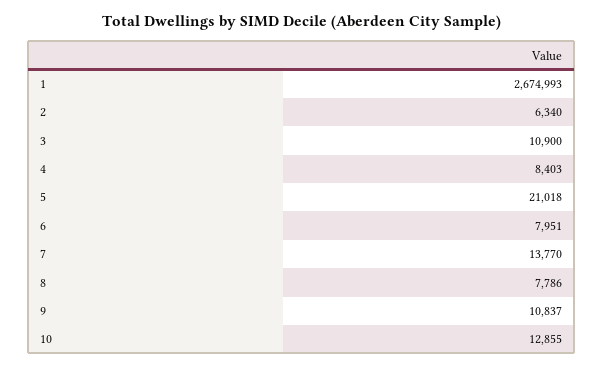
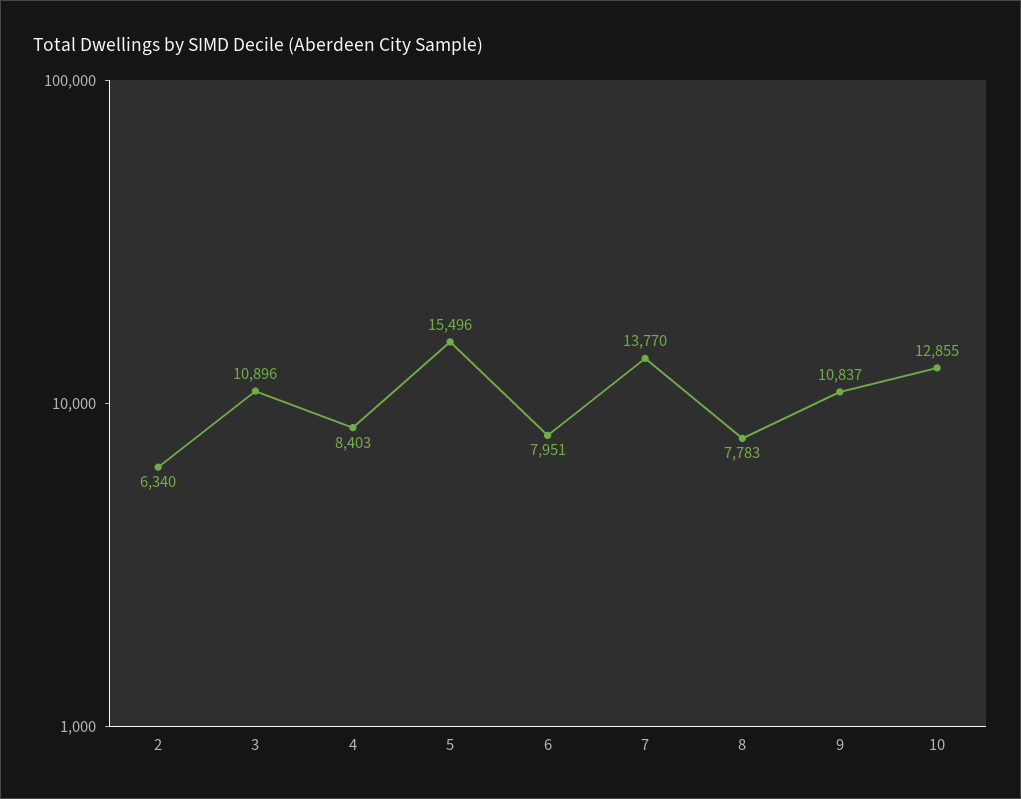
1: 2674993 -> none
3: 10900 -> 10896
5: 21018 -> 15496
8: 7786 -> 7783

